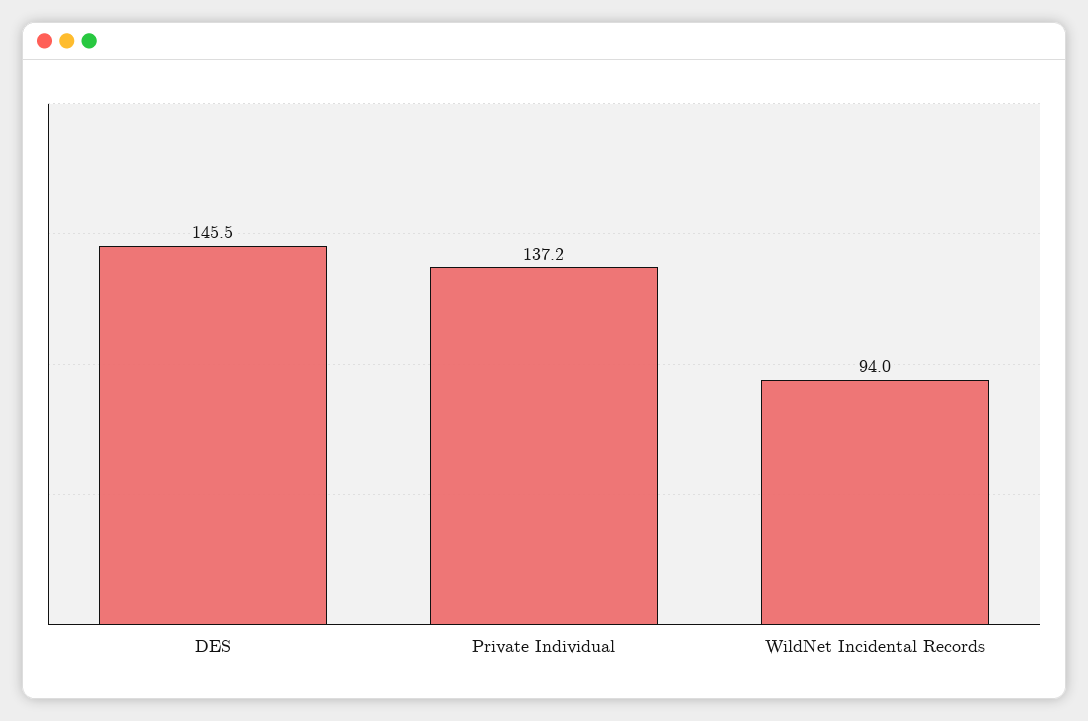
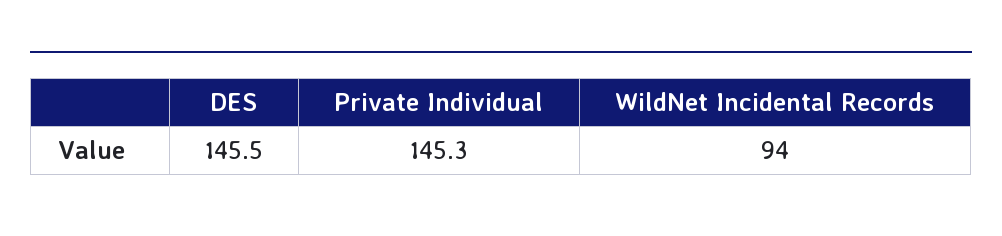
Private Individual: 137.2 -> 145.3

